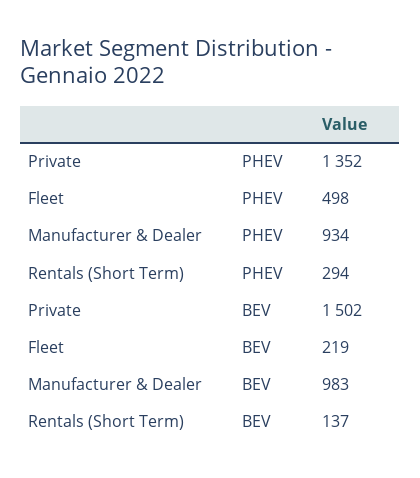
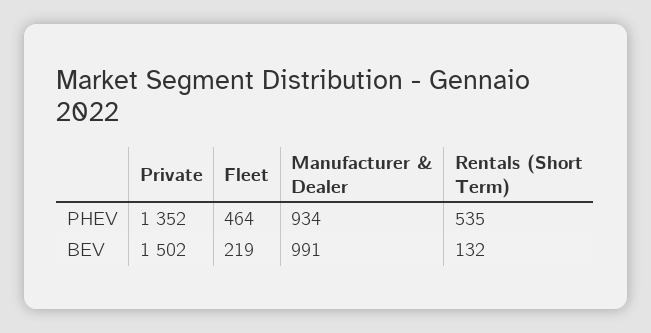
Fleet, PHEV: 498 -> 464
Rentals (Short Term), PHEV: 294 -> 535
Manufacturer & Dealer, BEV: 983 -> 991
Rentals (Short Term), BEV: 137 -> 132

